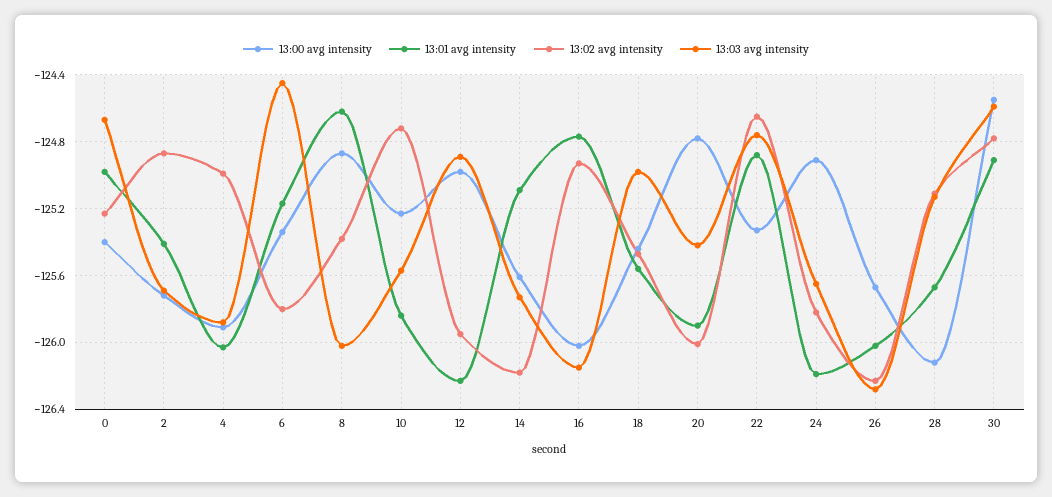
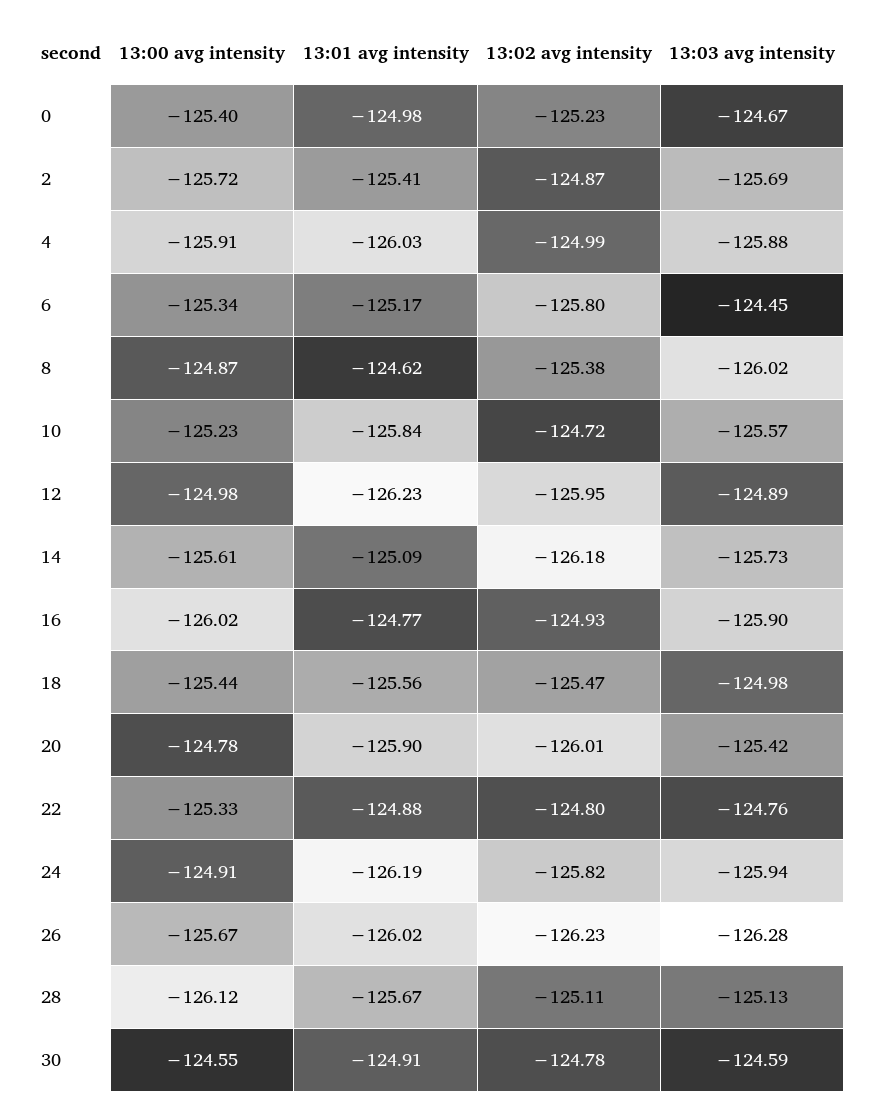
13:03 avg intensity, 16: -126.15 -> -125.9
13:02 avg intensity, 22: -124.65 -> -124.8
13:03 avg intensity, 24: -125.65 -> -125.94

